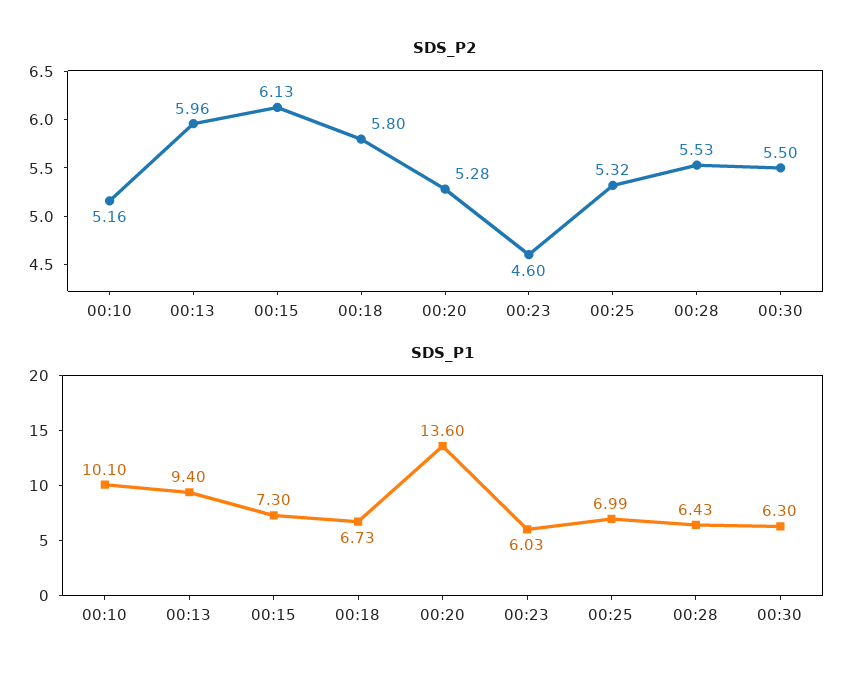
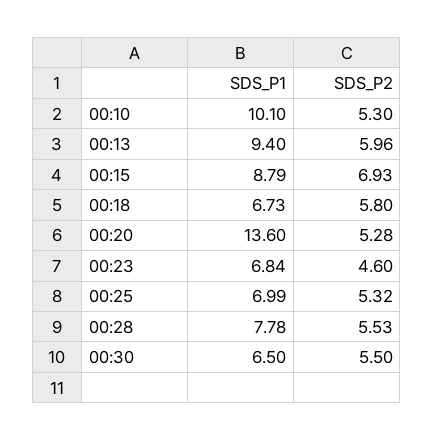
SDS_P2, 00:10: 5.16 -> 5.3
SDS_P2, 00:15: 6.13 -> 6.93
SDS_P1, 00:15: 7.3 -> 8.79
SDS_P1, 00:23: 6.03 -> 6.84
SDS_P1, 00:28: 6.43 -> 7.78
SDS_P1, 00:30: 6.3 -> 6.5

